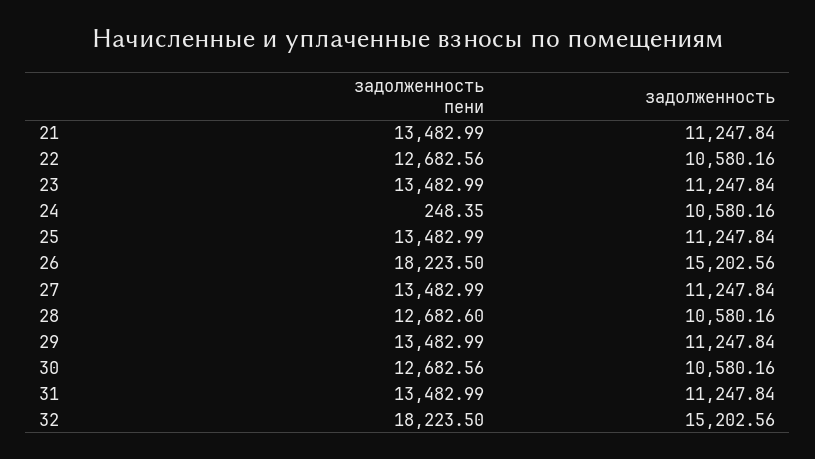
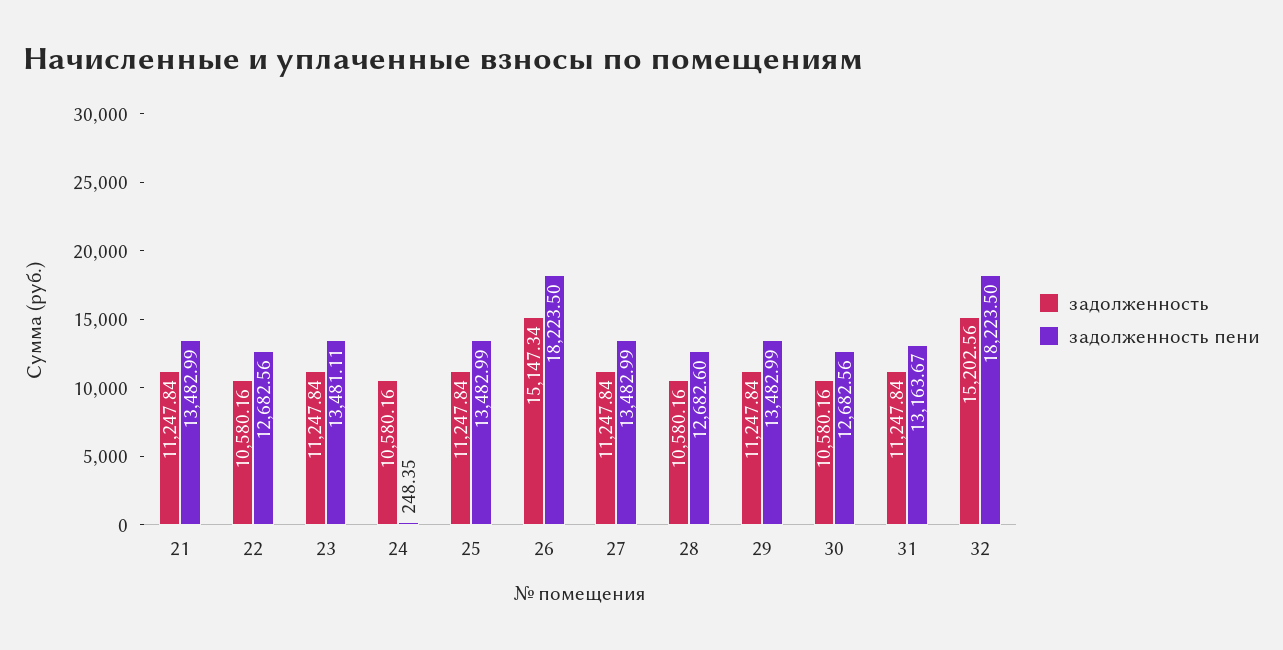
задолженность пени, 23: 13482.99 -> 13481.11
задолженность, 26: 15202.56 -> 15147.34
задолженность пени, 31: 13482.99 -> 13163.67

